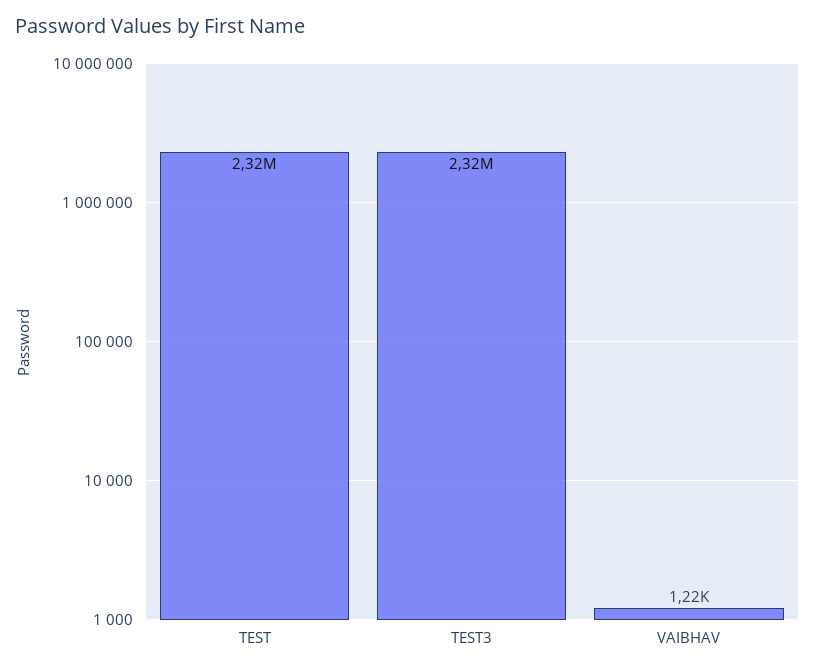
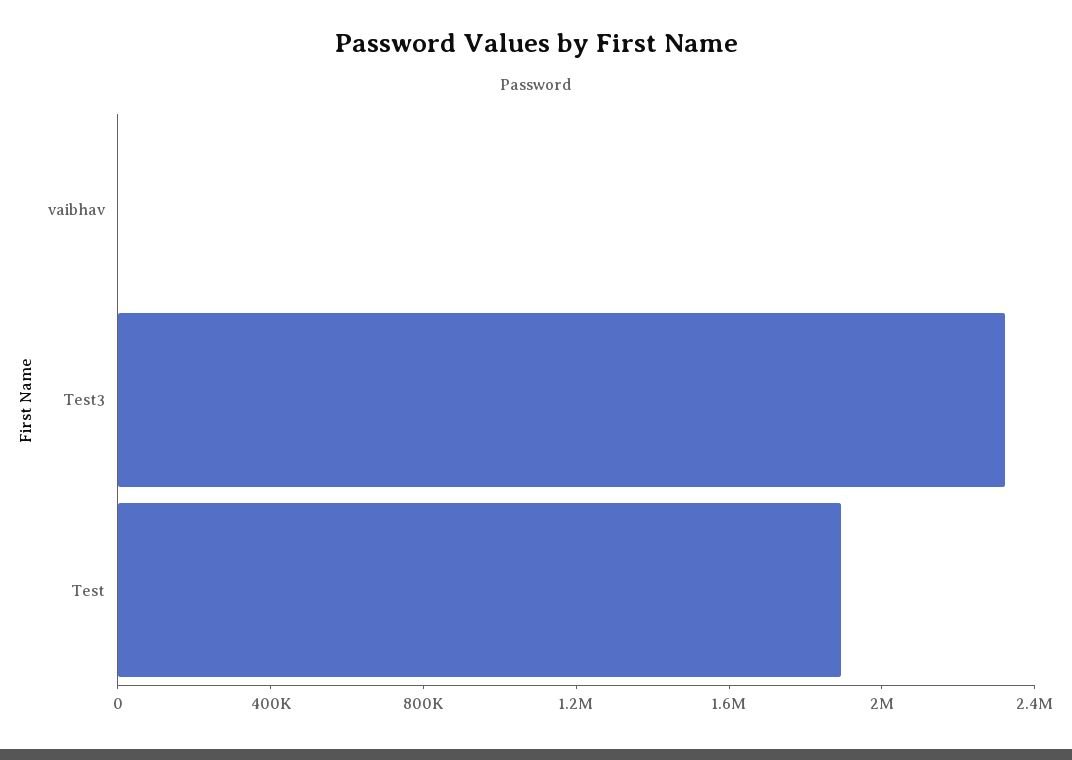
TEST: 2320000 -> 1900000

